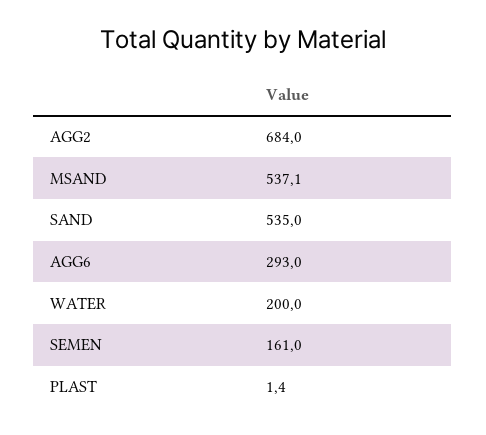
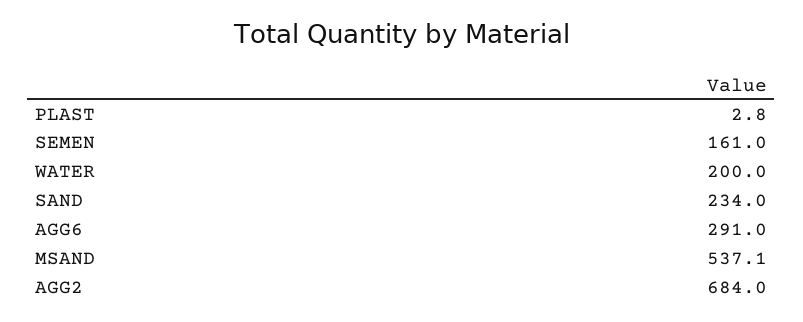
SAND: 535 -> 234
AGG6: 293 -> 291
PLAST: 1.4 -> 2.8

